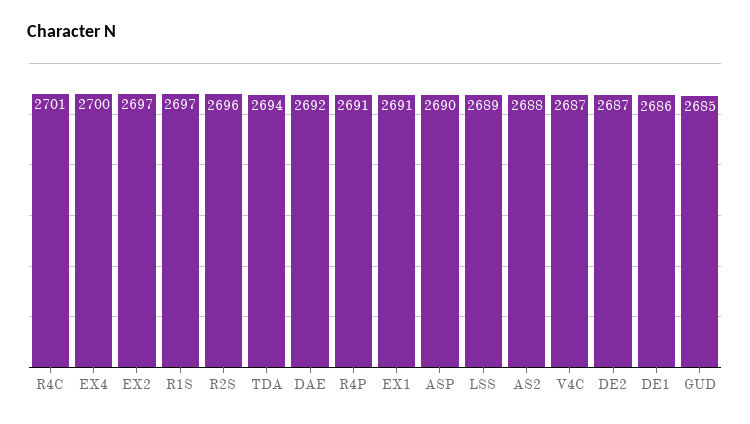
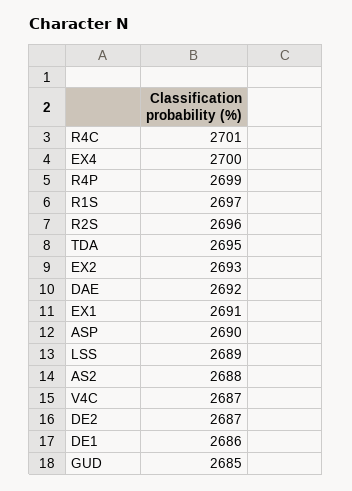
EX2: 2697 -> 2693
TDA: 2694 -> 2695
R4P: 2691 -> 2699

